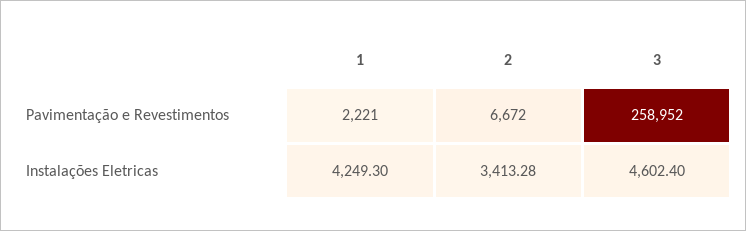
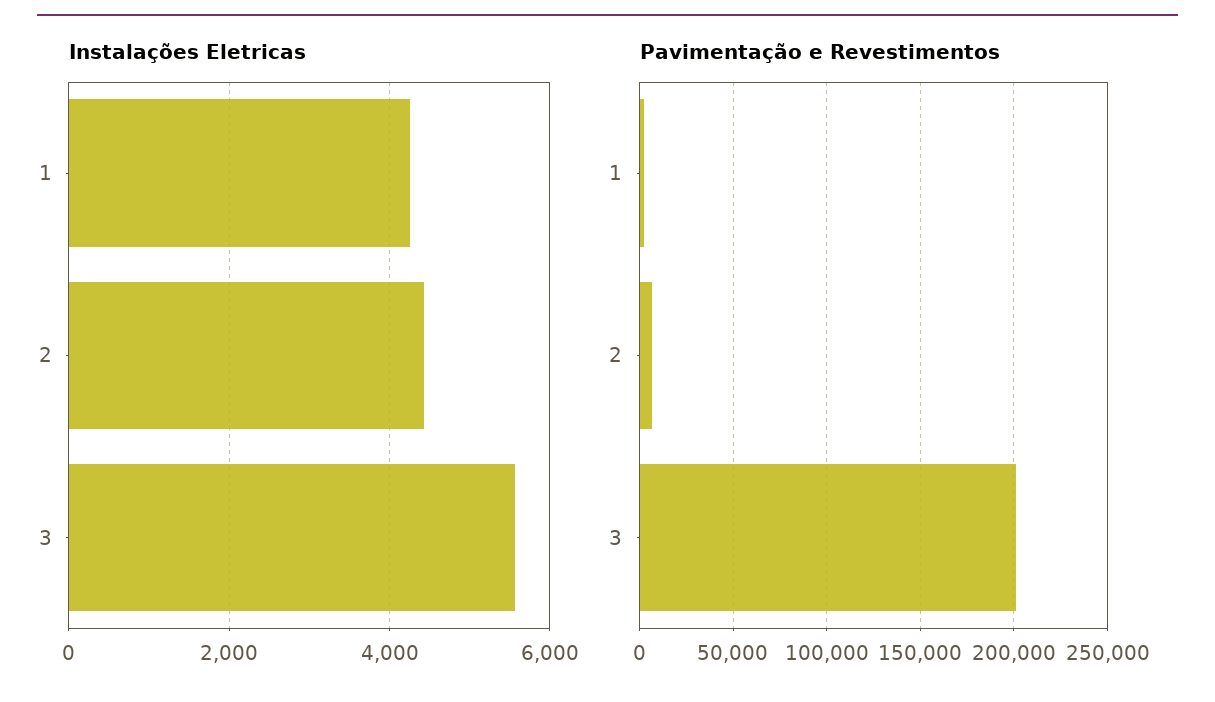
Pavimentação e Revestimentos, 3: 258952 -> 200000
Instalações Eletricas, 2: 3413.28 -> 4400
Instalações Eletricas, 3: 4602.4 -> 5600

